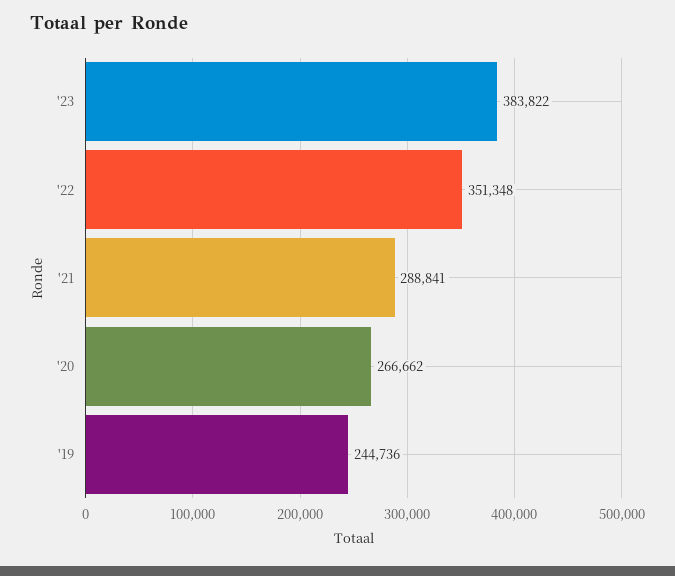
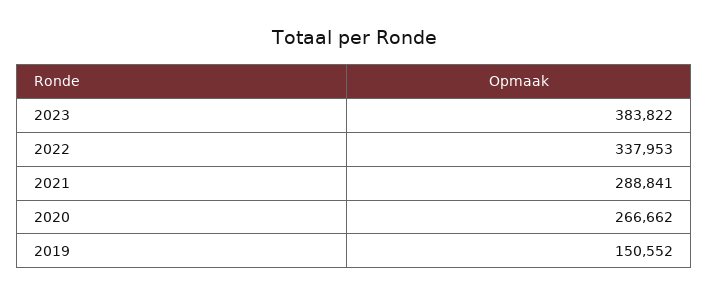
'22: 351348 -> 337953
'19: 244736 -> 150552

